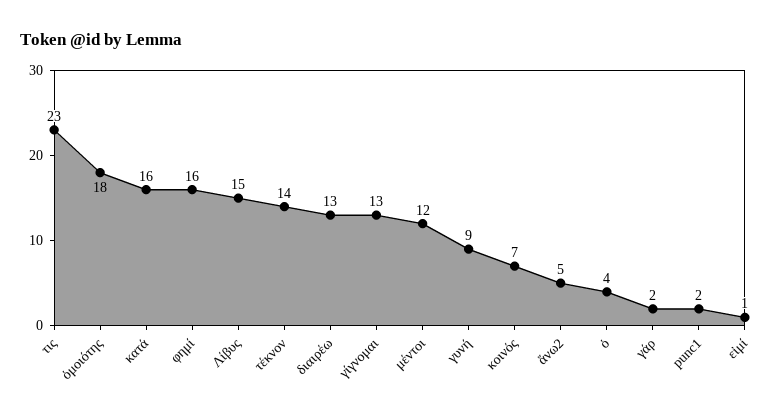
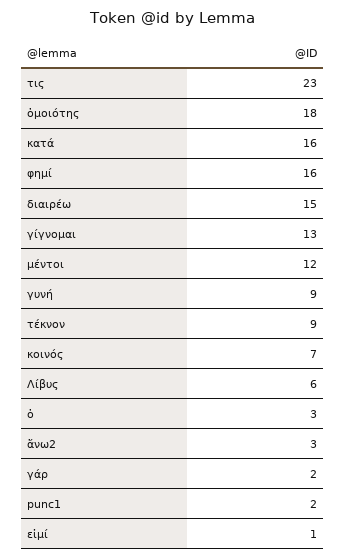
Λίβυς: 15 -> 6
τέκνον: 14 -> 9
διαιρέω: 13 -> 15
ἄνω2: 5 -> 3
ὁ: 4 -> 3

